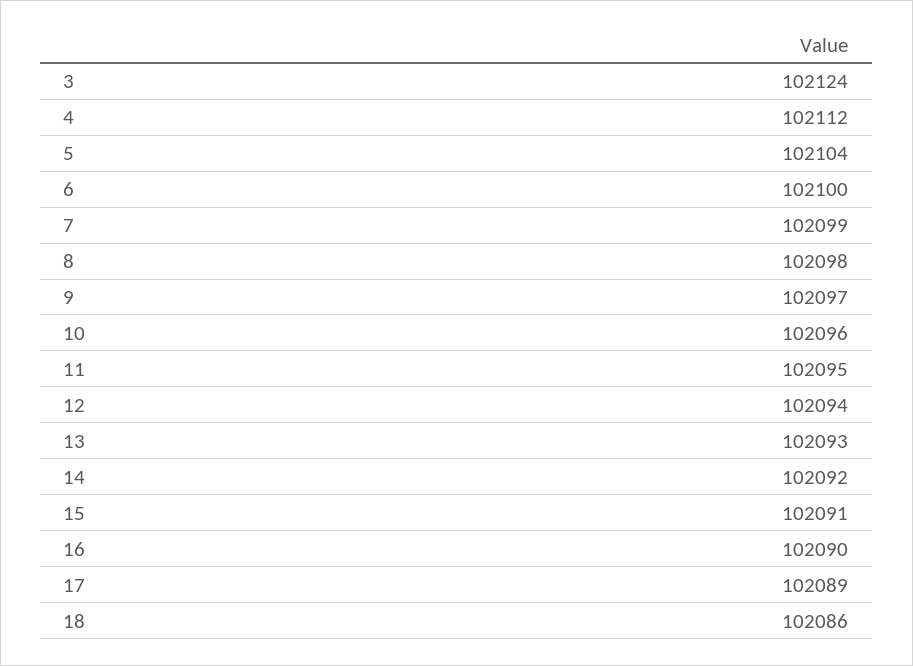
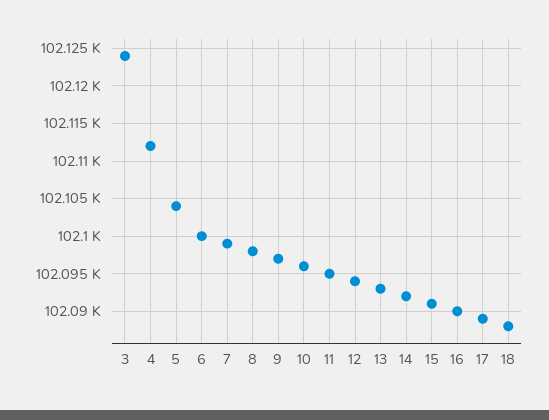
18: 102086 -> 102088

